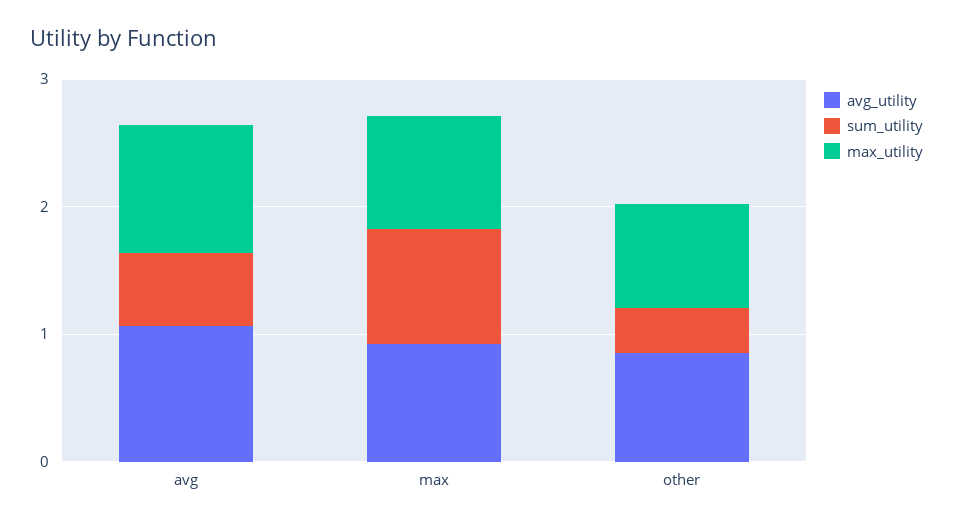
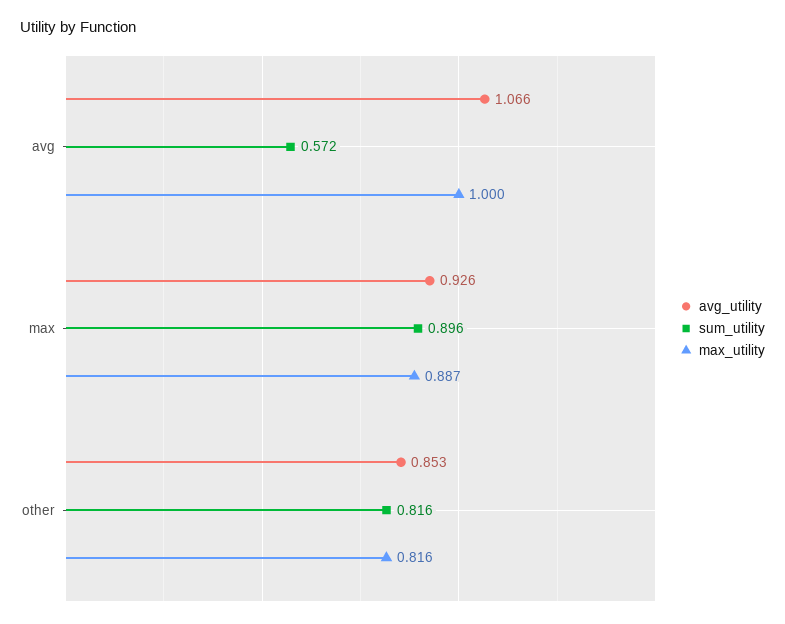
sum_utility, other: 0.4 -> 0.816

